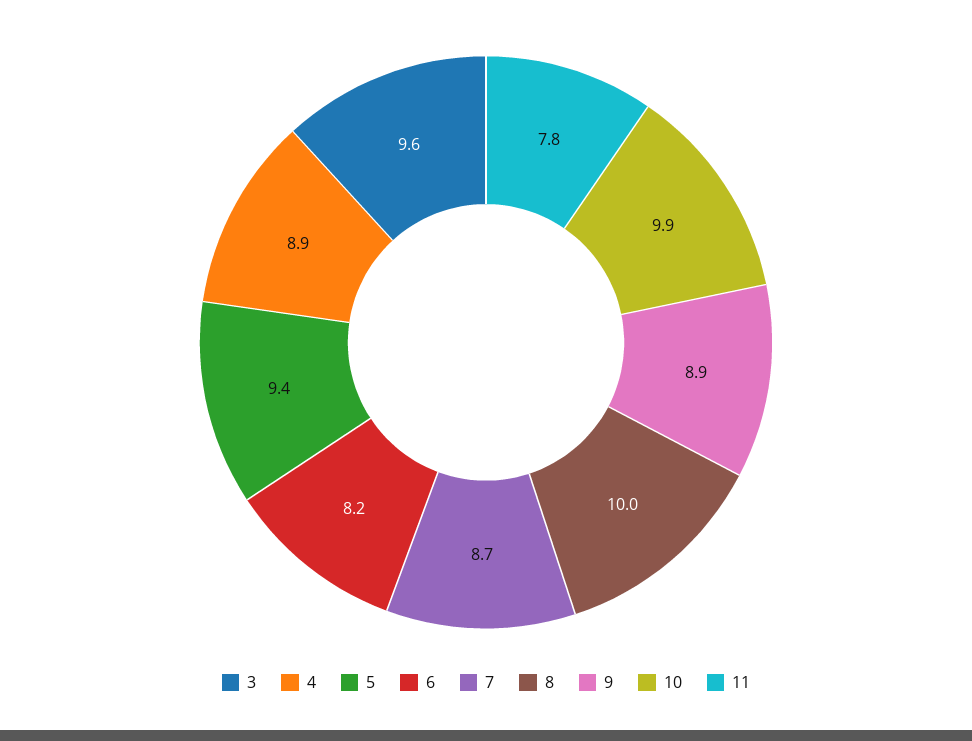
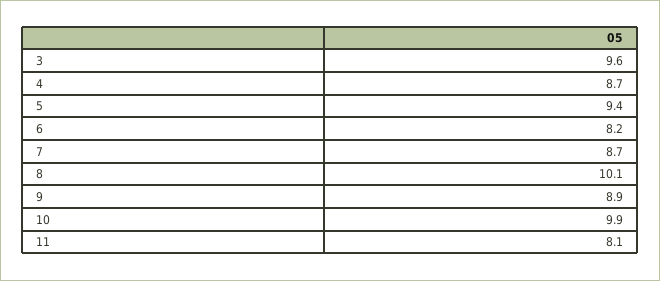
4: 8.9 -> 8.7
8: 10 -> 10.1
11: 7.8 -> 8.1

